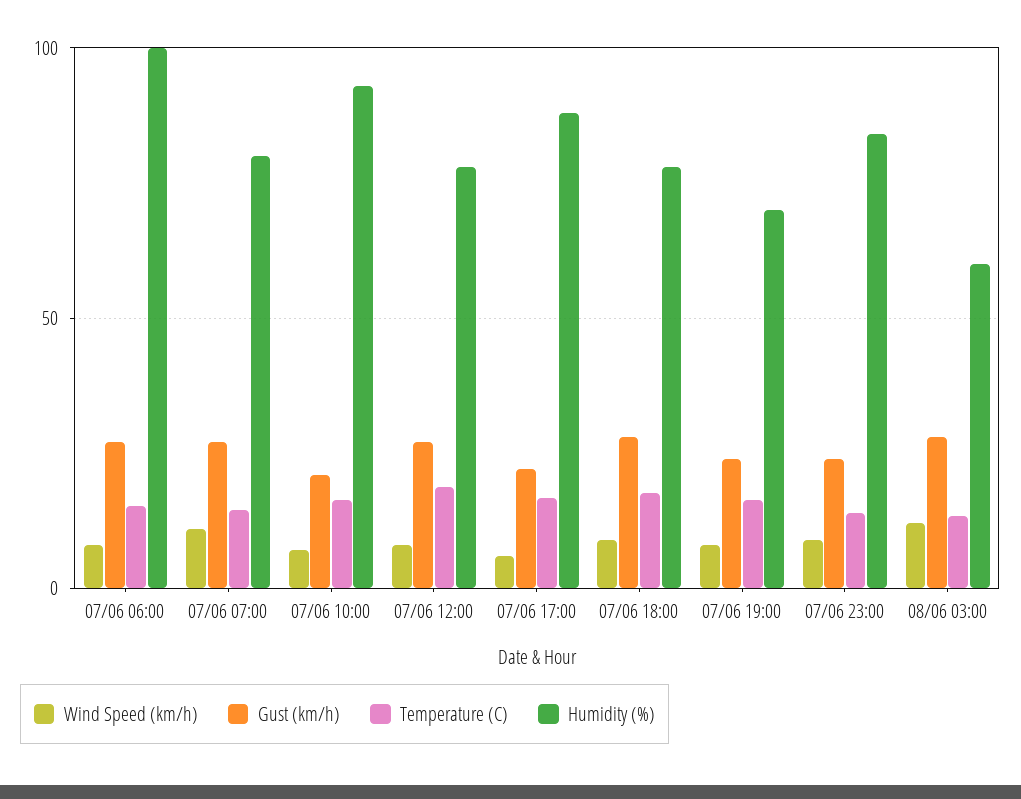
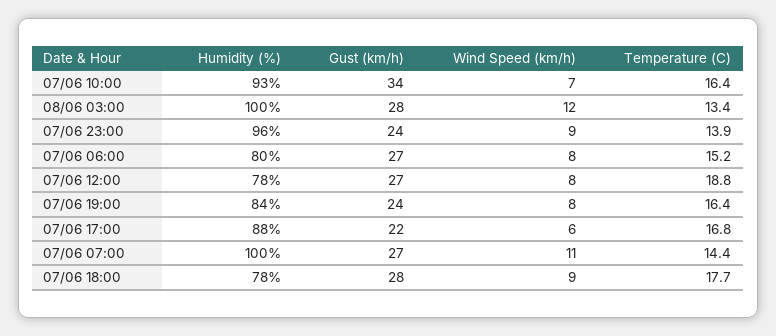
Humidity (%), 07/06 06:00: 100 -> 80
Humidity (%), 07/06 07:00: 80 -> 100
Gust (km/h), 07/06 10:00: 20 -> 34
Humidity (%), 07/06 19:00: 70 -> 84
Humidity (%), 07/06 23:00: 85 -> 96
Humidity (%), 08/06 03:00: 60 -> 100

